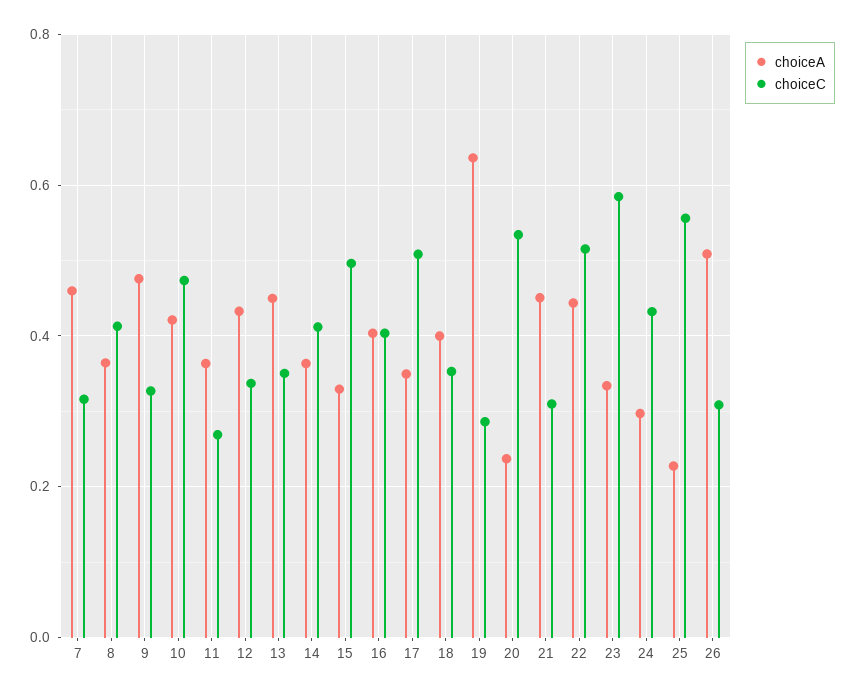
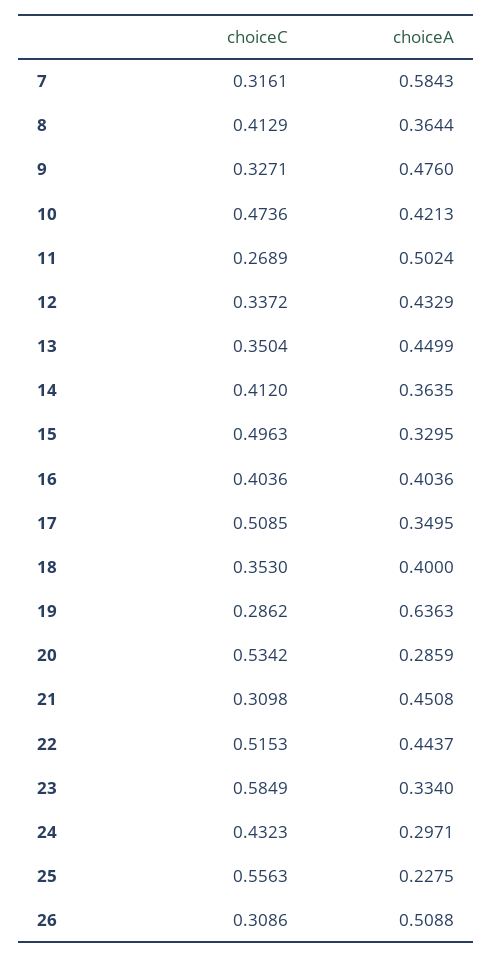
choiceA, 7: 0.46 -> 0.5843
choiceA, 11: 0.36 -> 0.5024
choiceA, 20: 0.24 -> 0.2859

